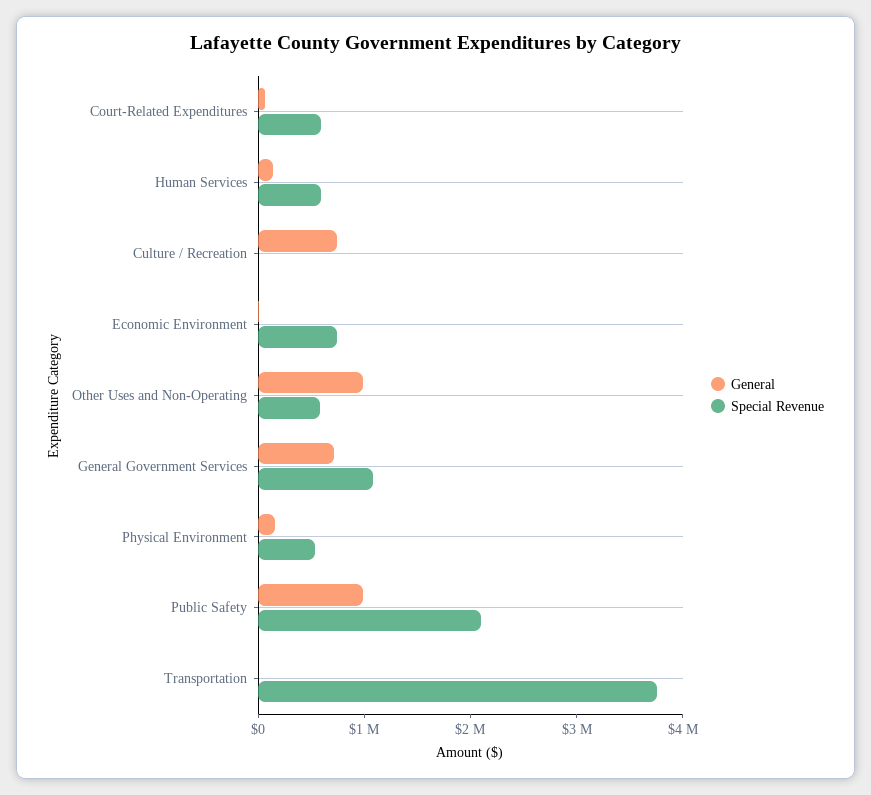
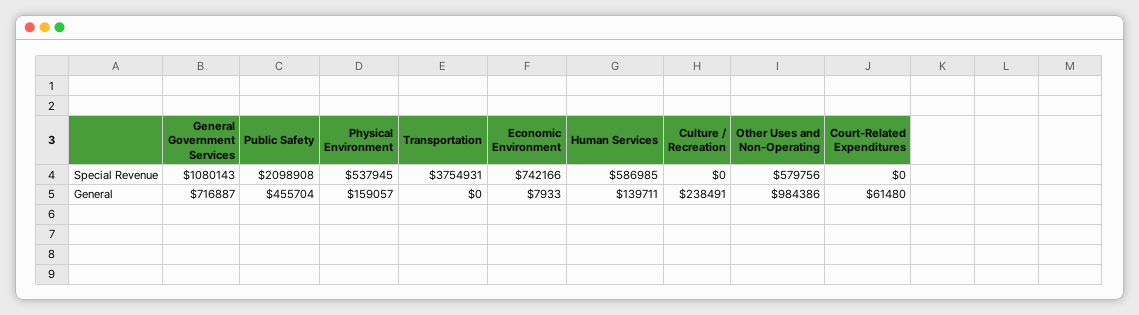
Special Revenue, Court-Related Expenditures: 600000 -> 0
General, Culture / Recreation: 800000 -> 238491
General, Public Safety: 1000000 -> 455704

